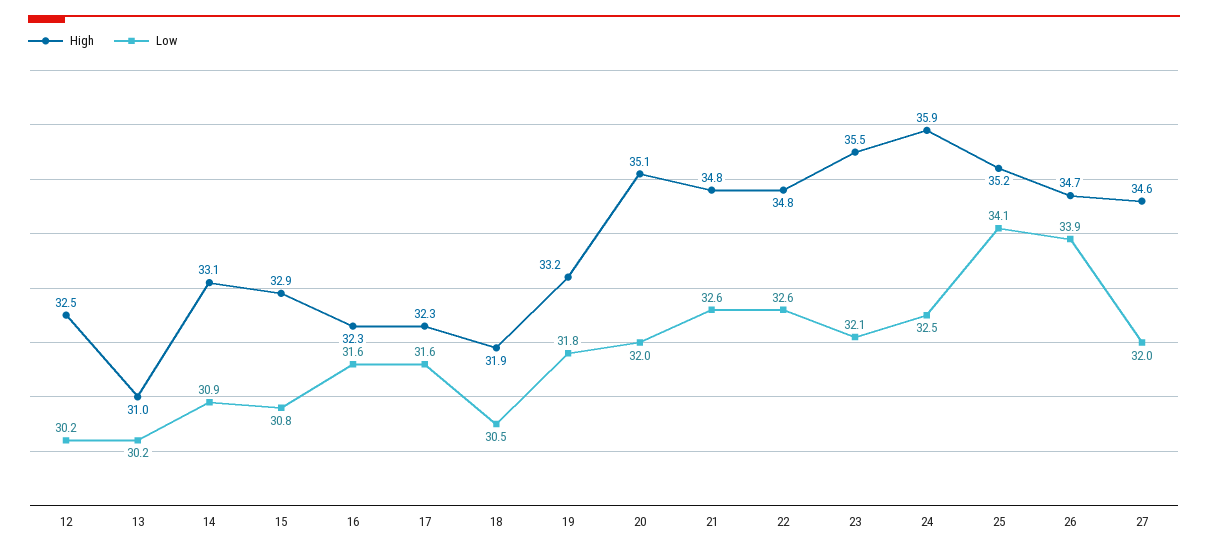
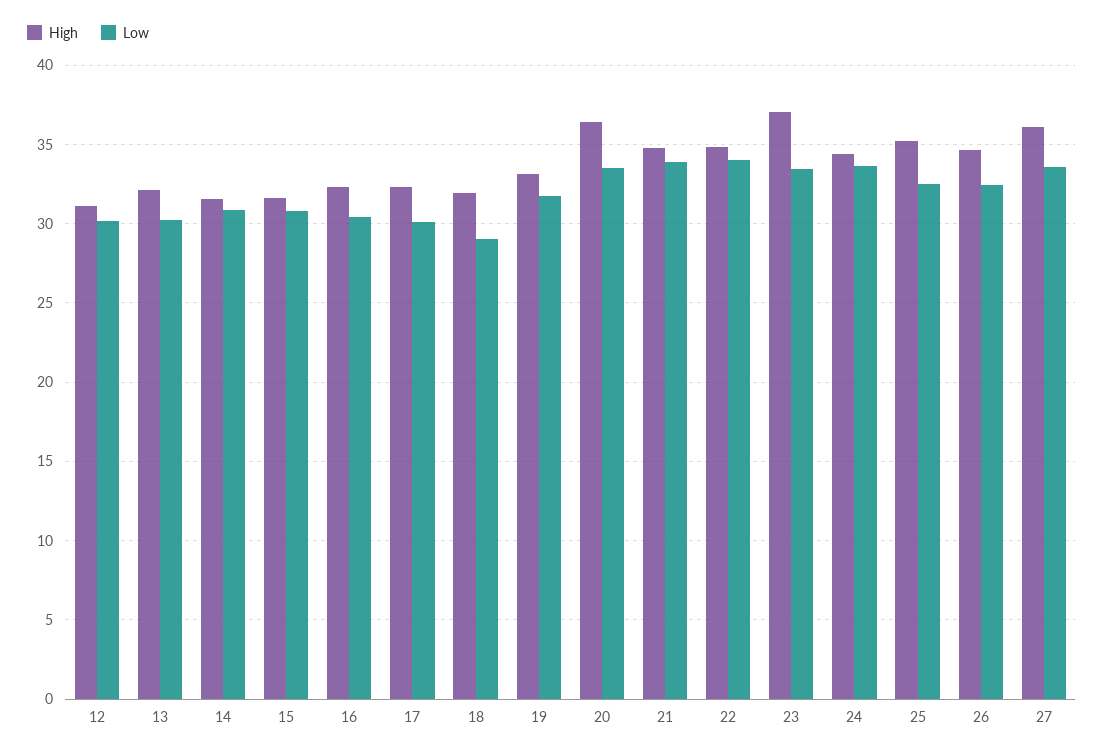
High, 12: 32.5 -> 31
High, 13: 31 -> 32
High, 14: 33.1 -> 31.5
High, 15: 32.9 -> 31.5
Low, 16: 31.6 -> 30.5
Low, 17: 31.6 -> 30
Low, 18: 30.5 -> 29
High, 20: 35.1 -> 36.5
Low, 20: 32 -> 33.5
Low, 21: 32.6 -> 34
Low, 22: 32.6 -> 34
High, 23: 35.5 -> 37
Low, 23: 32.1 -> 33.5
High, 24: 35.9 -> 34.5
Low, 24: 32.5 -> 33.5
Low, 25: 34.1 -> 32.5
Low, 26: 33.9 -> 32.5
High, 27: 34.6 -> 36
Low, 27: 32 -> 33.5

